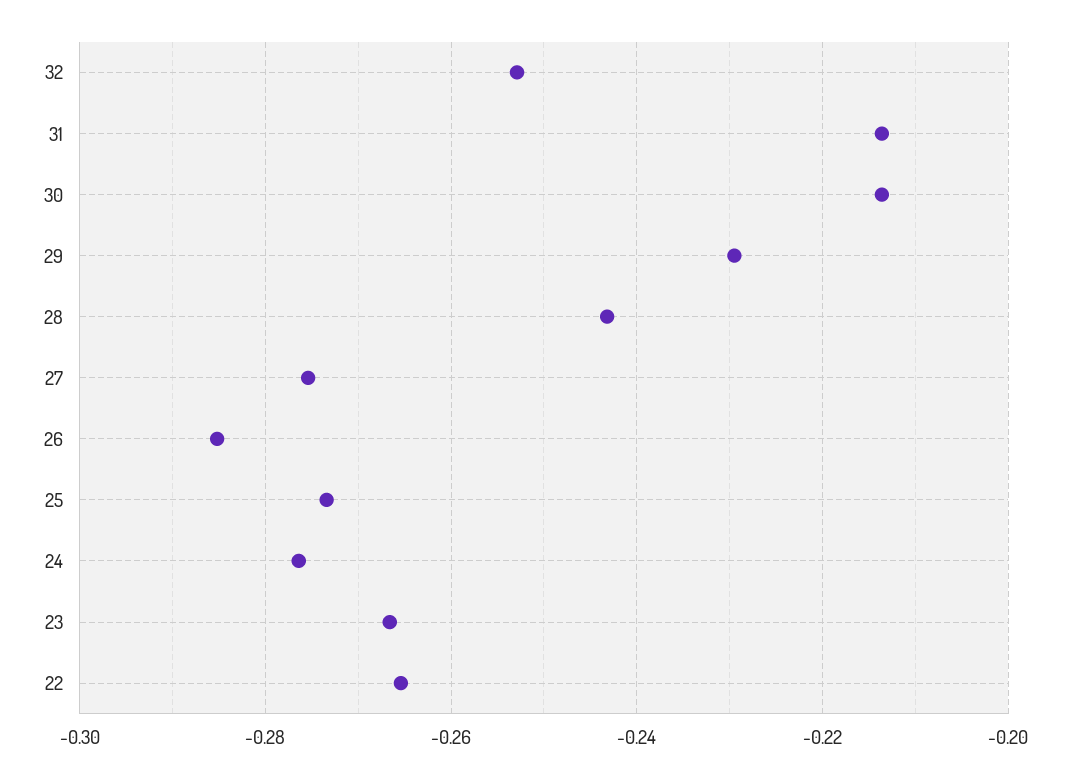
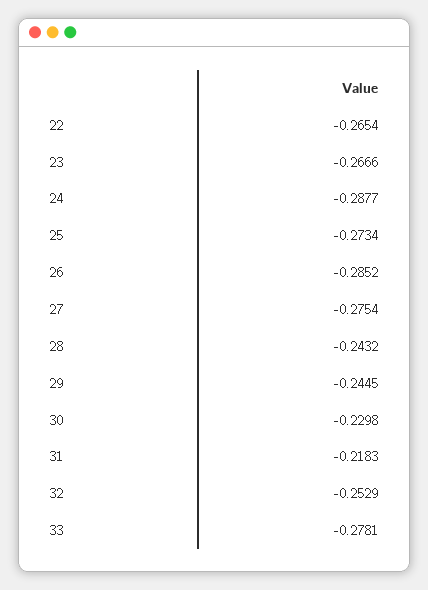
31: -0.214 -> -0.2183
30: -0.214 -> -0.2298
29: -0.23 -> -0.2445
24: -0.276 -> -0.2877
33: none -> -0.2781

